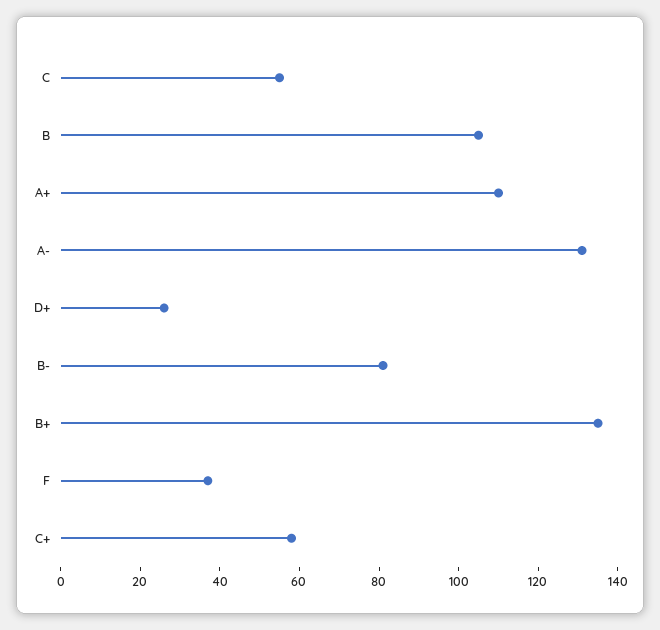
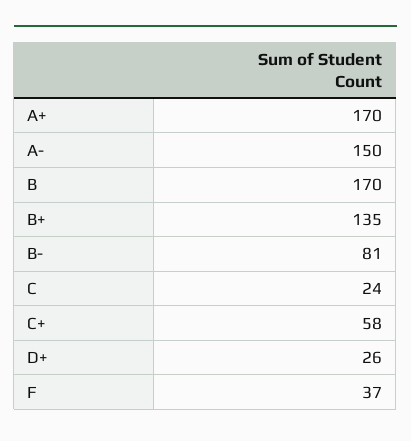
C: 55 -> 24
B: 105 -> 170
A+: 110 -> 170
A-: 130 -> 150

